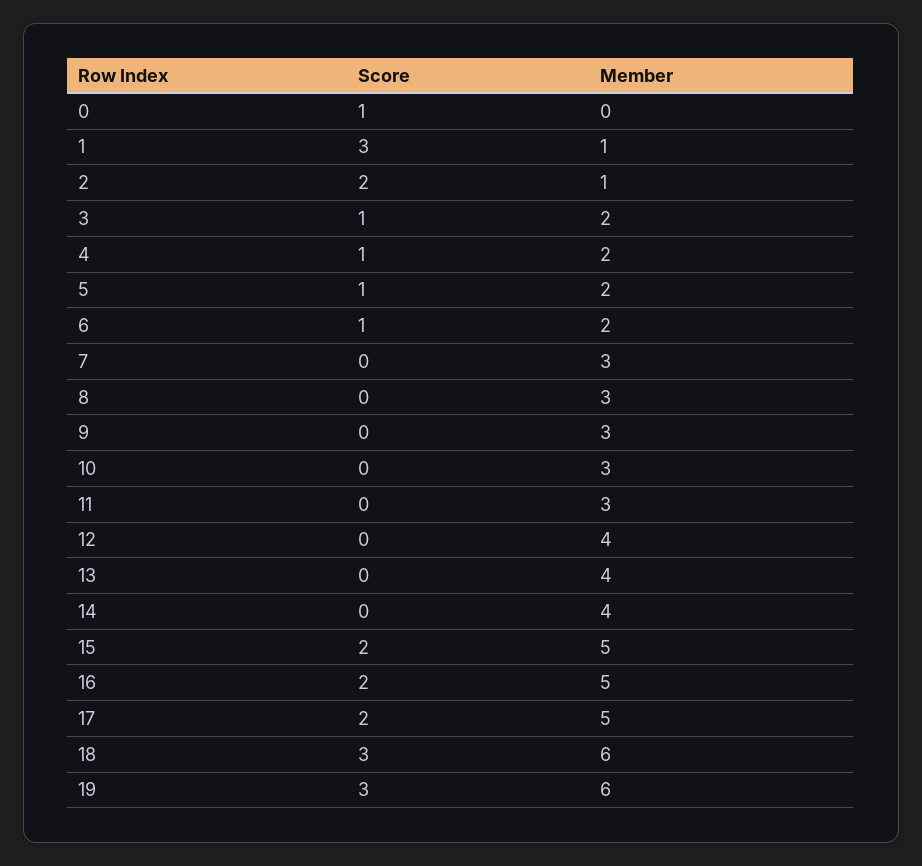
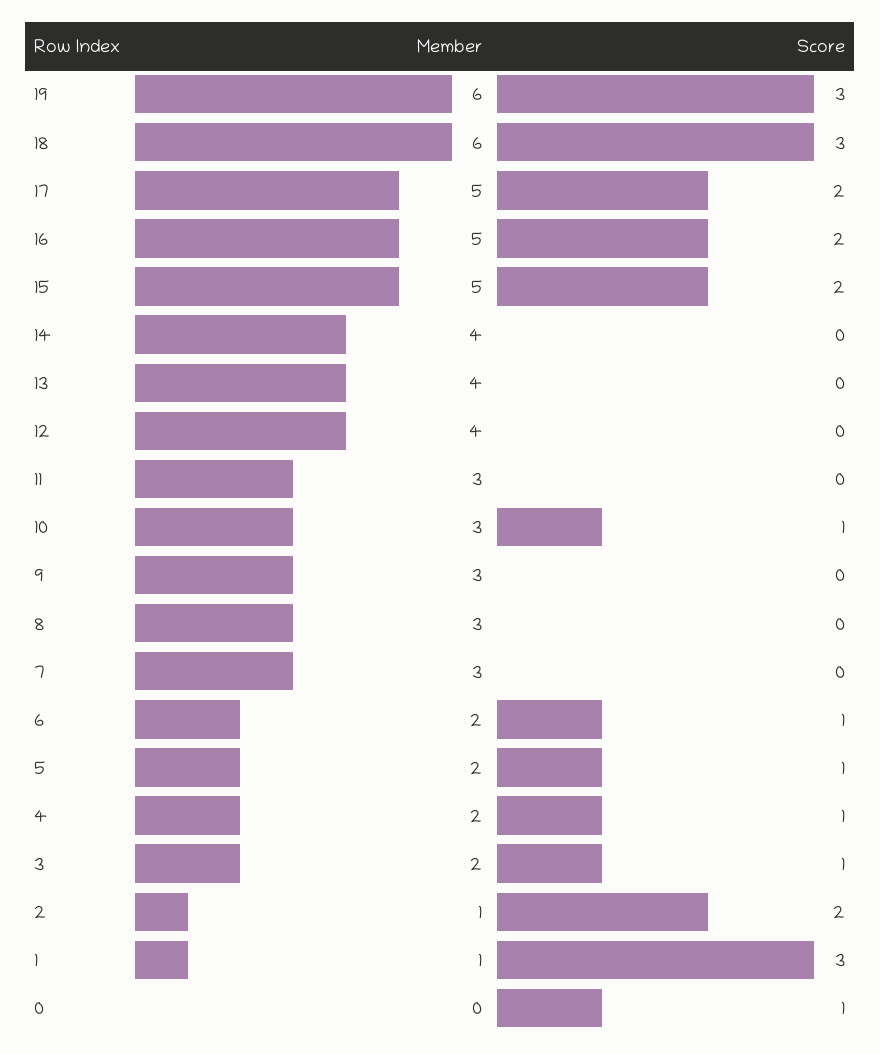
Score, 10: 0 -> 1

